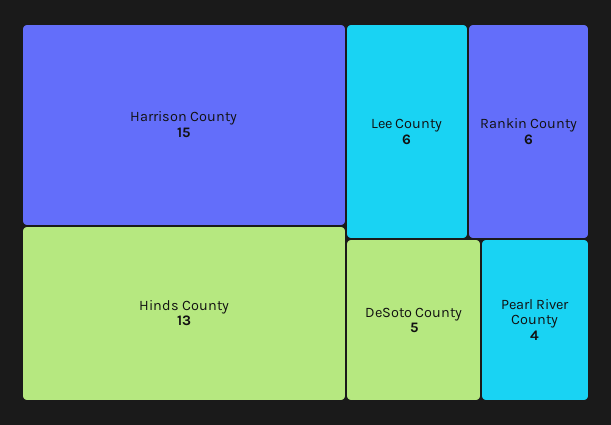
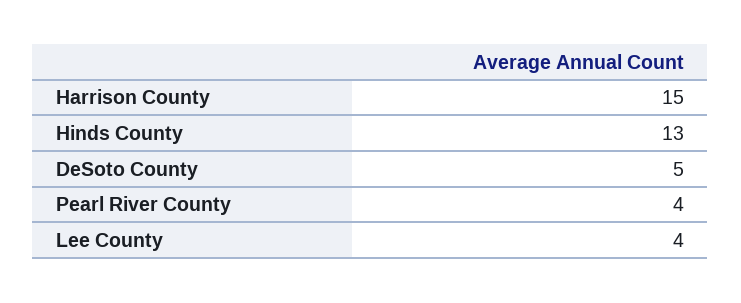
Lee County: 6 -> 4
Rankin County: 6 -> none

